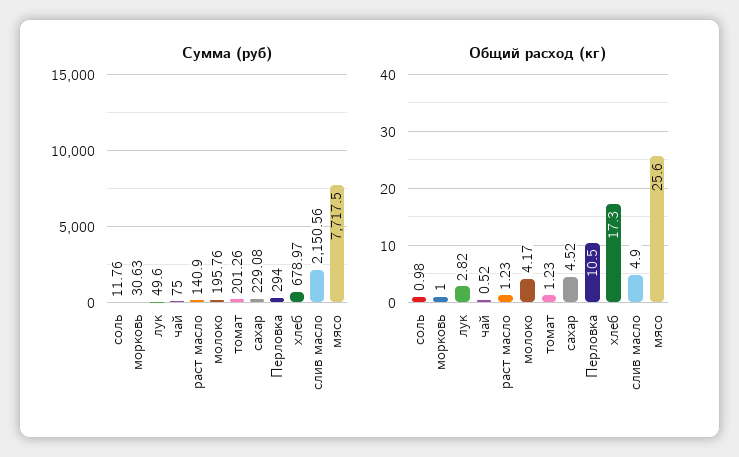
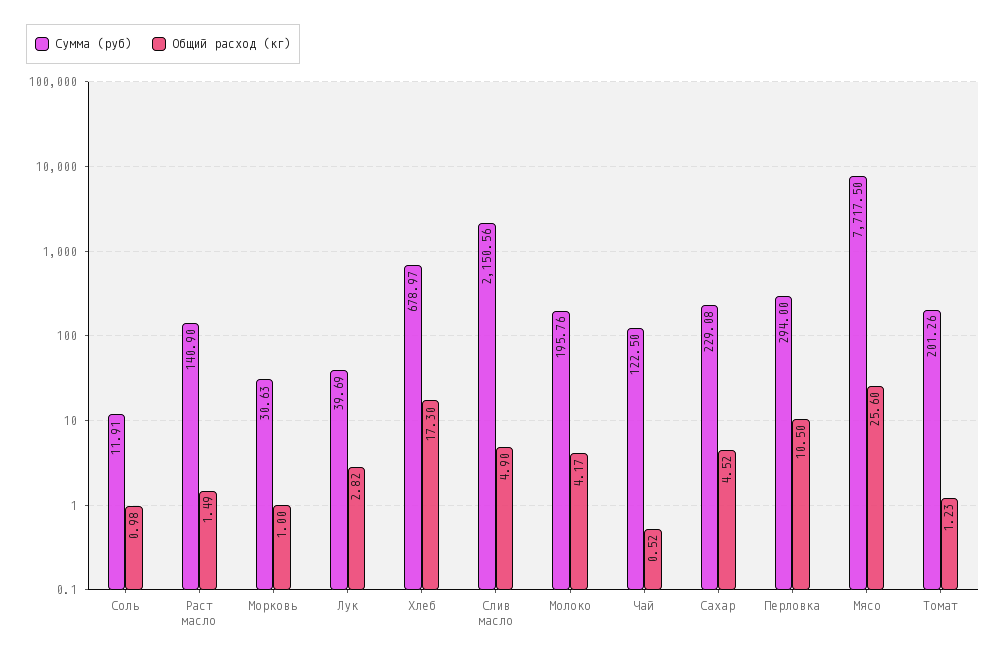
Сумма (руб), соль: 11.76 -> 11.91
Сумма (руб), лук: 49.6 -> 39.69
Сумма (руб), чай: 75 -> 122.5
Общий расход (кг), раст масло: 1.23 -> 1.49

